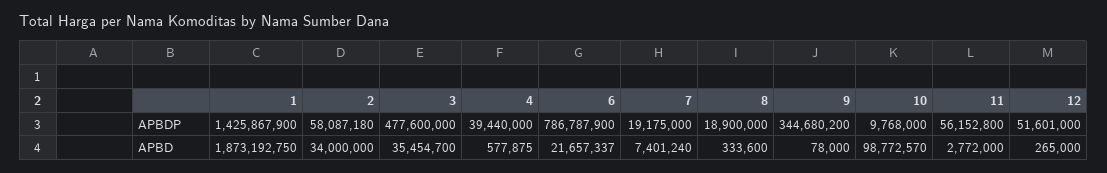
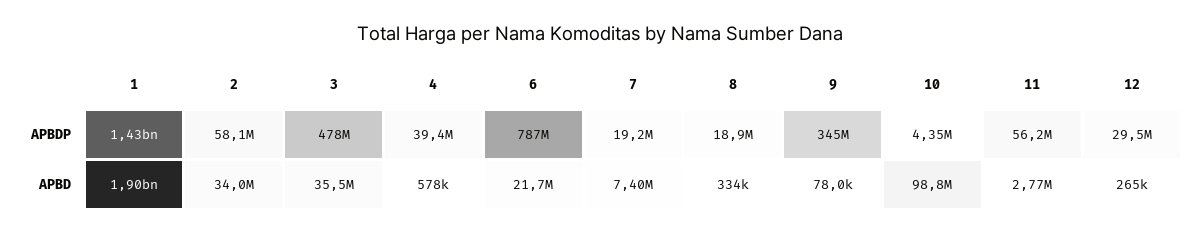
10, APBDP: 9768000 -> 4350000
12, APBDP: 51601000 -> 29500000
1, APBD: 1873192750 -> 1900000000

